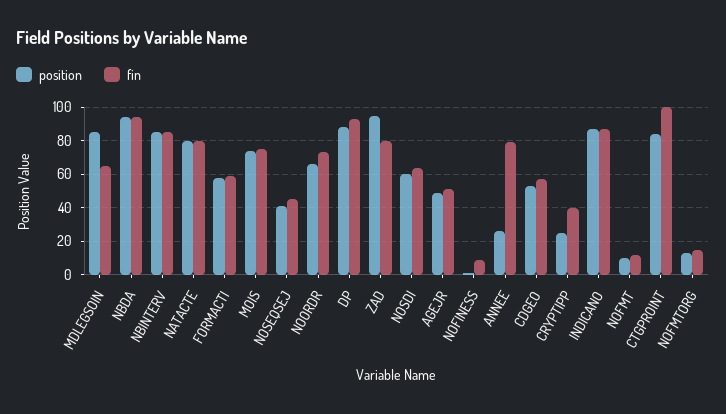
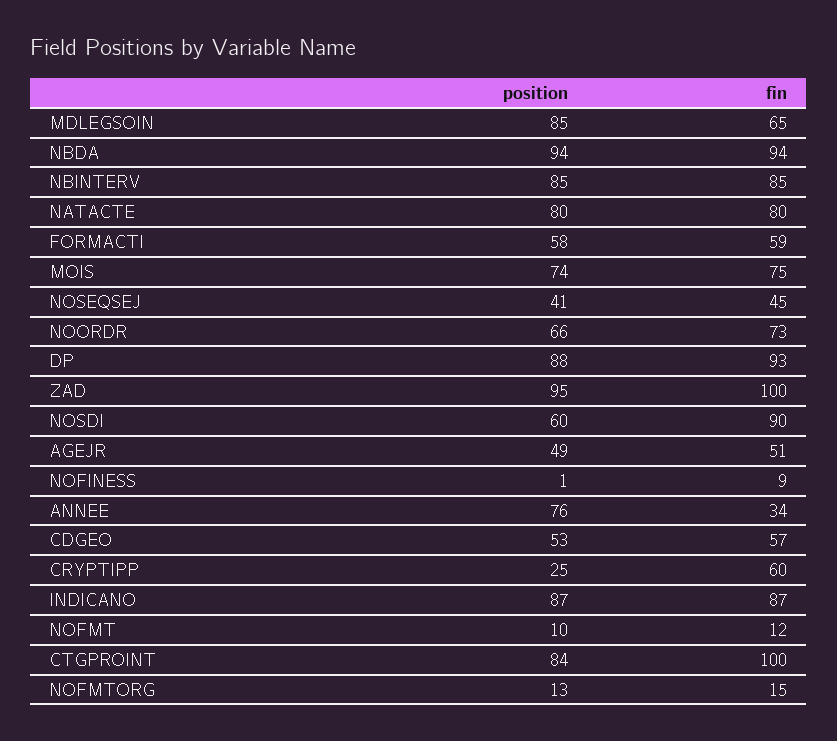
fin, ZAD: 80 -> 100
fin, NOSDI: 65 -> 90
position, ANNEE: 25 -> 76
fin, ANNEE: 80 -> 34
fin, CRYPTIPP: 40 -> 60

